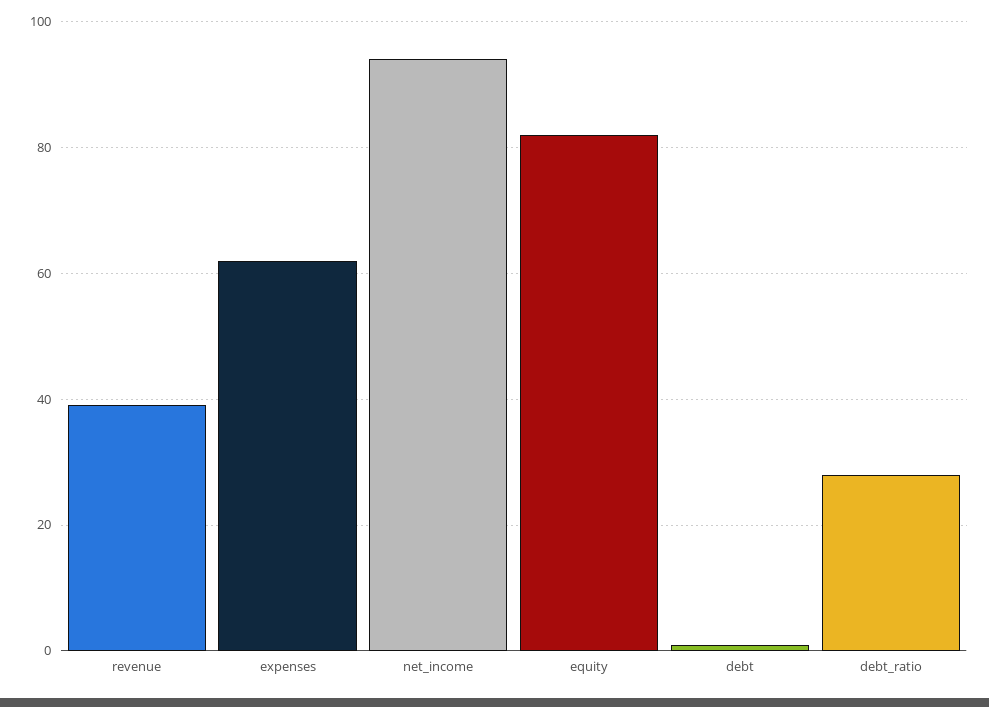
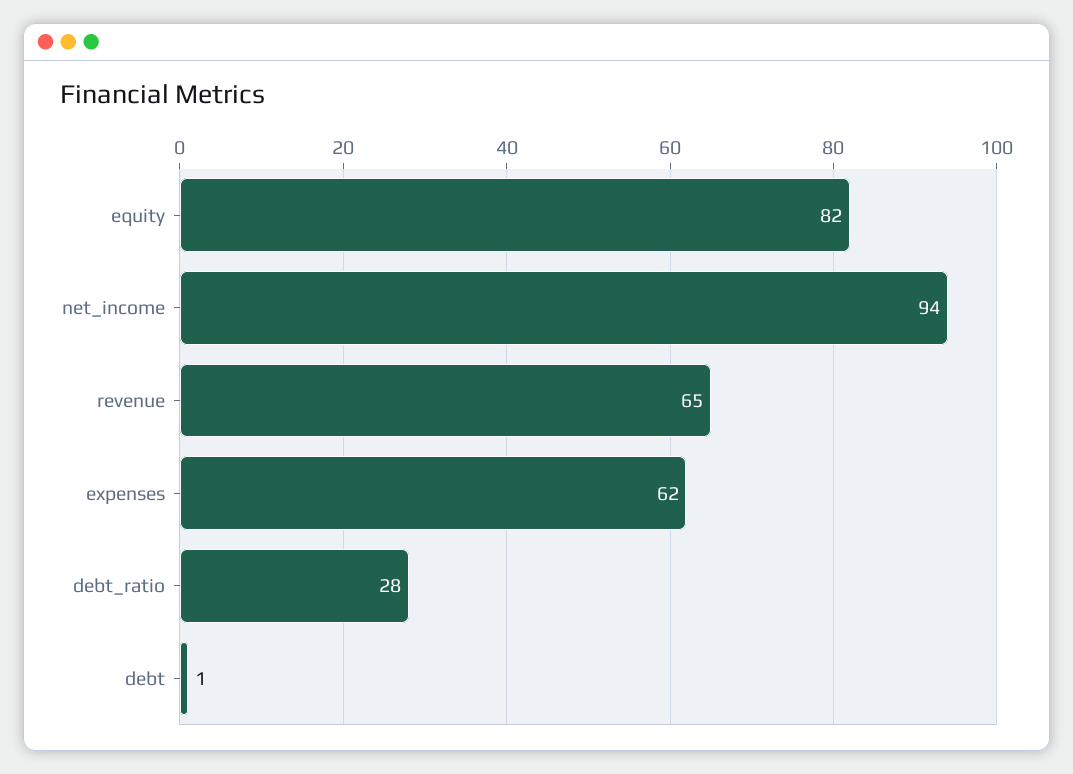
revenue: 40 -> 65

